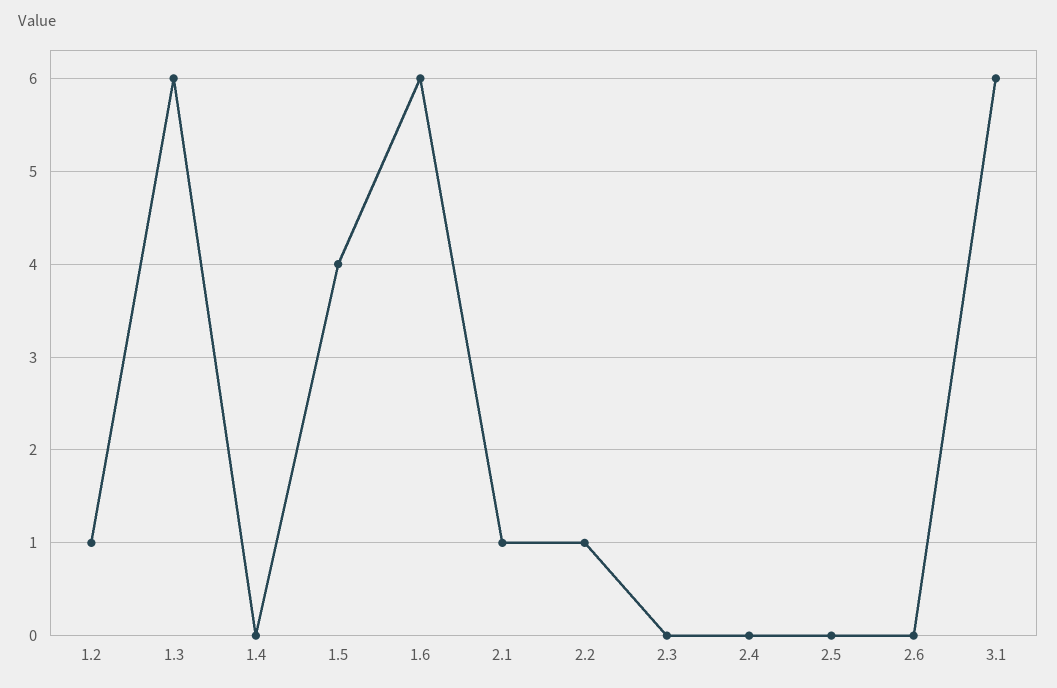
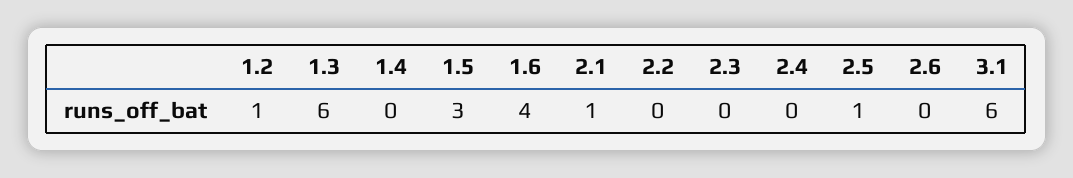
1.5: 4 -> 3
1.6: 6 -> 4
2.2: 1 -> 0
2.5: 0 -> 1

